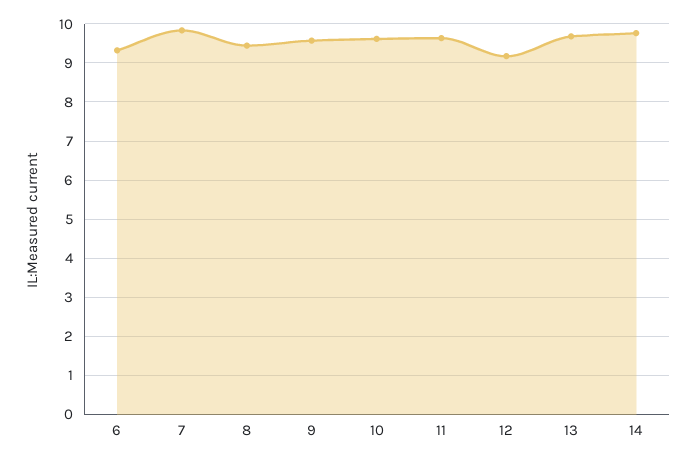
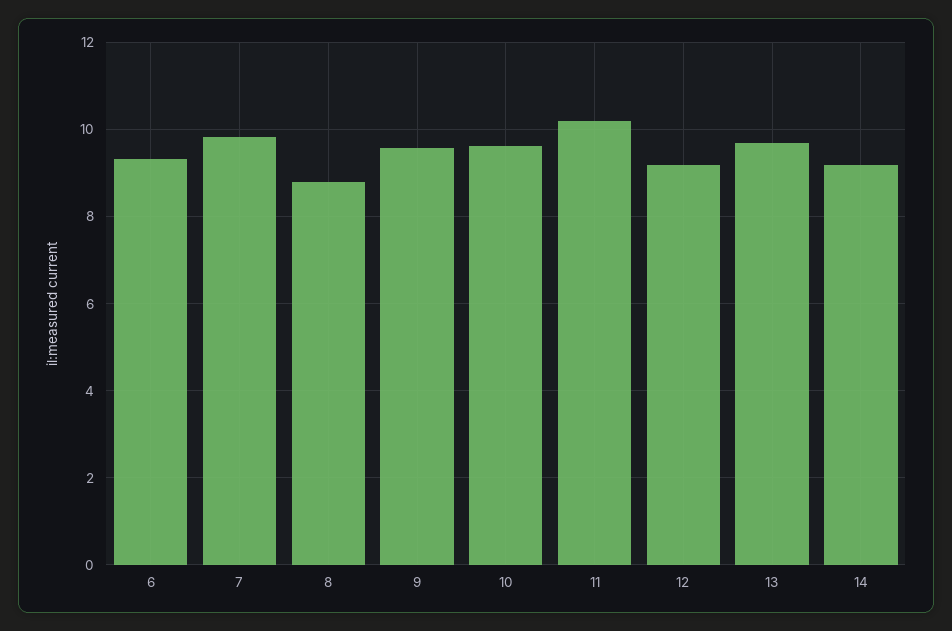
8: 9.4 -> 8.8
11: 9.6 -> 10.2
14: 9.8 -> 9.2

